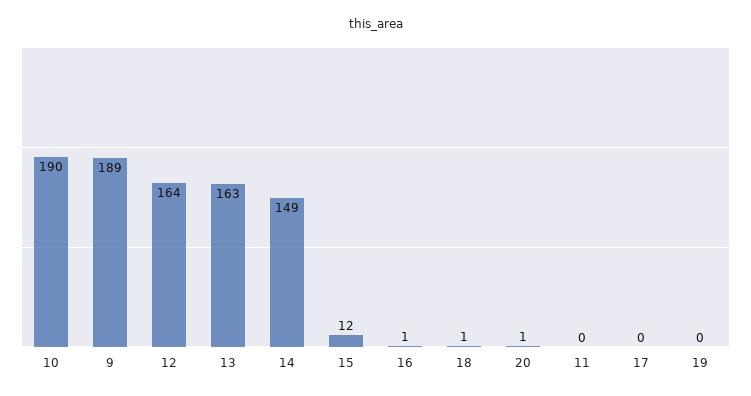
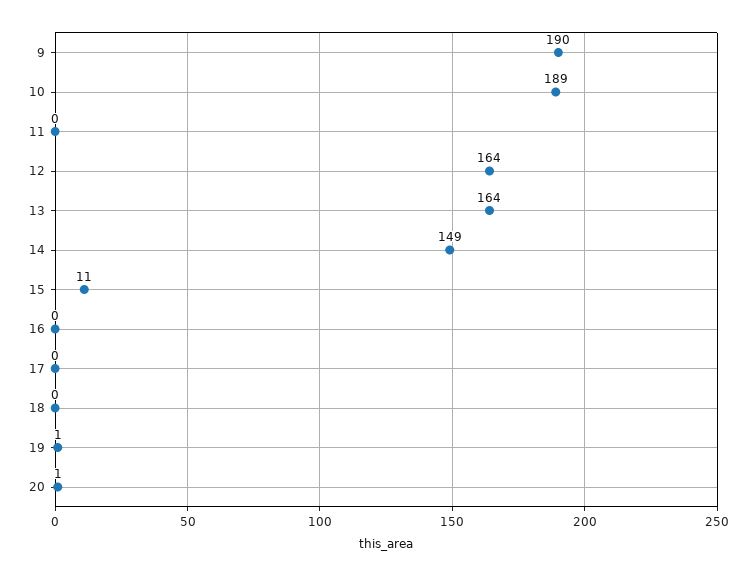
10: 190 -> 189
9: 189 -> 190
13: 163 -> 164
15: 12 -> 11
16: 1 -> 0
18: 1 -> 0
19: 0 -> 1

